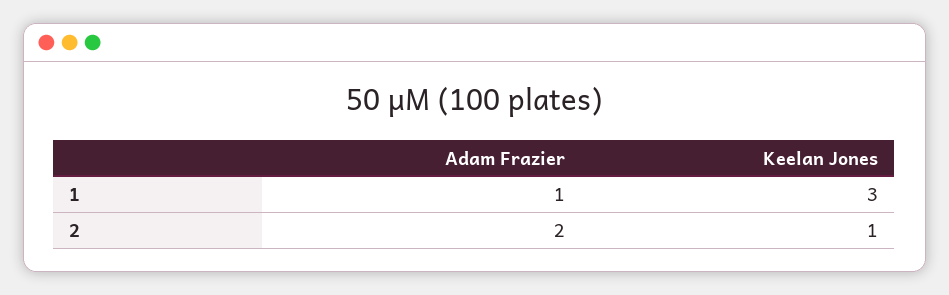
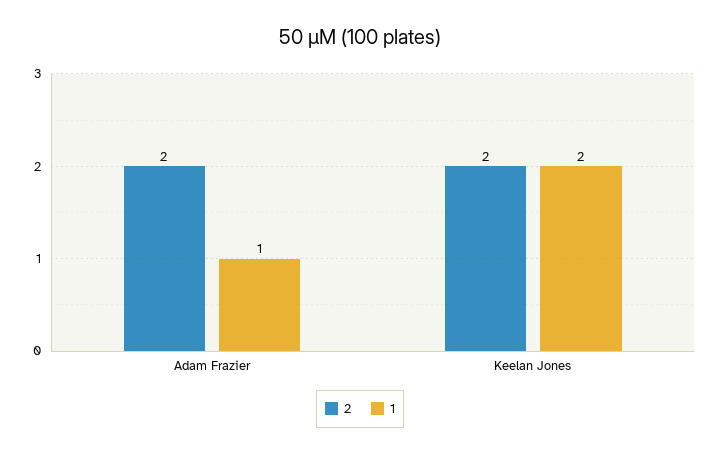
1, Keelan Jones: 3 -> 2
2, Keelan Jones: 1 -> 2

